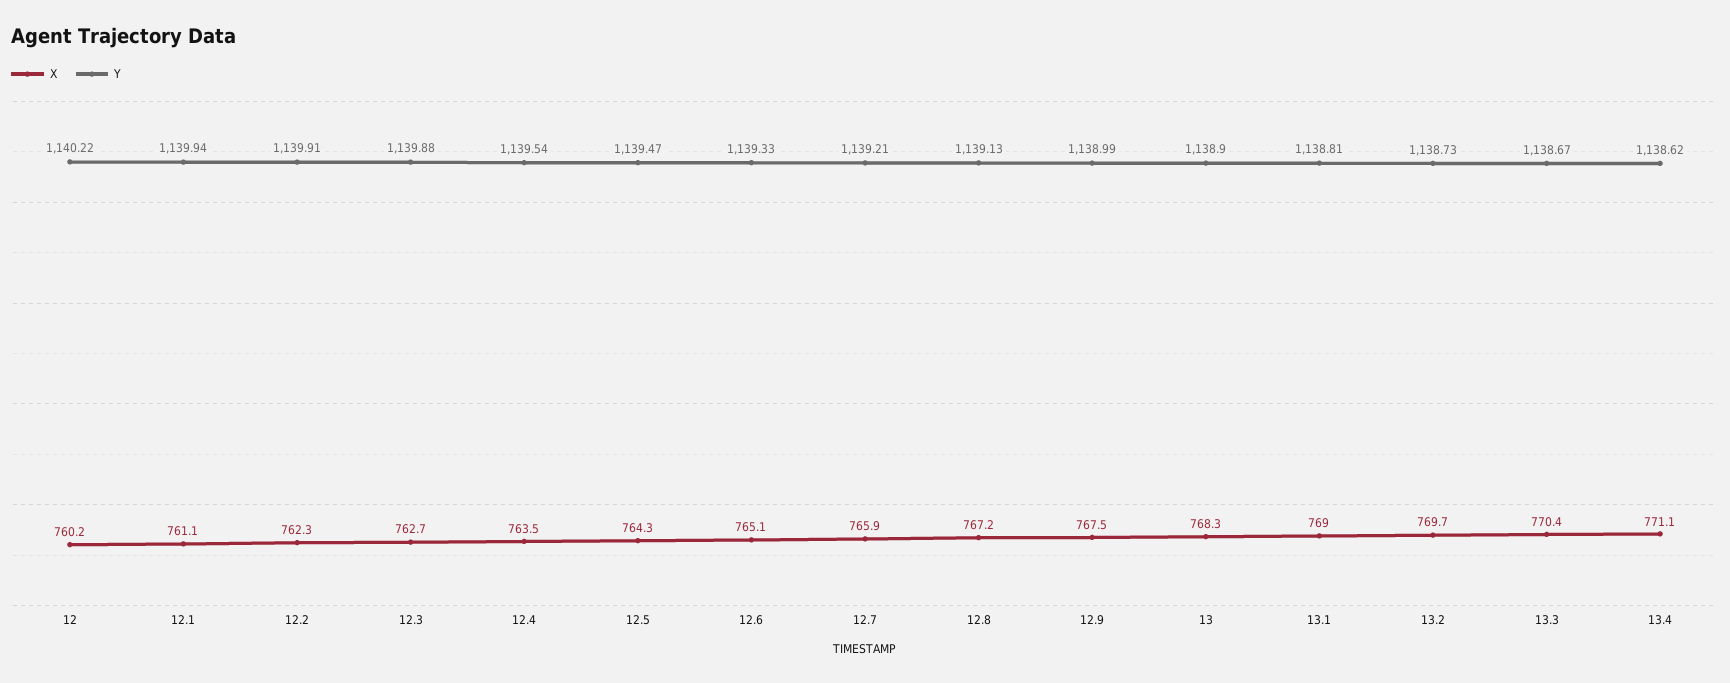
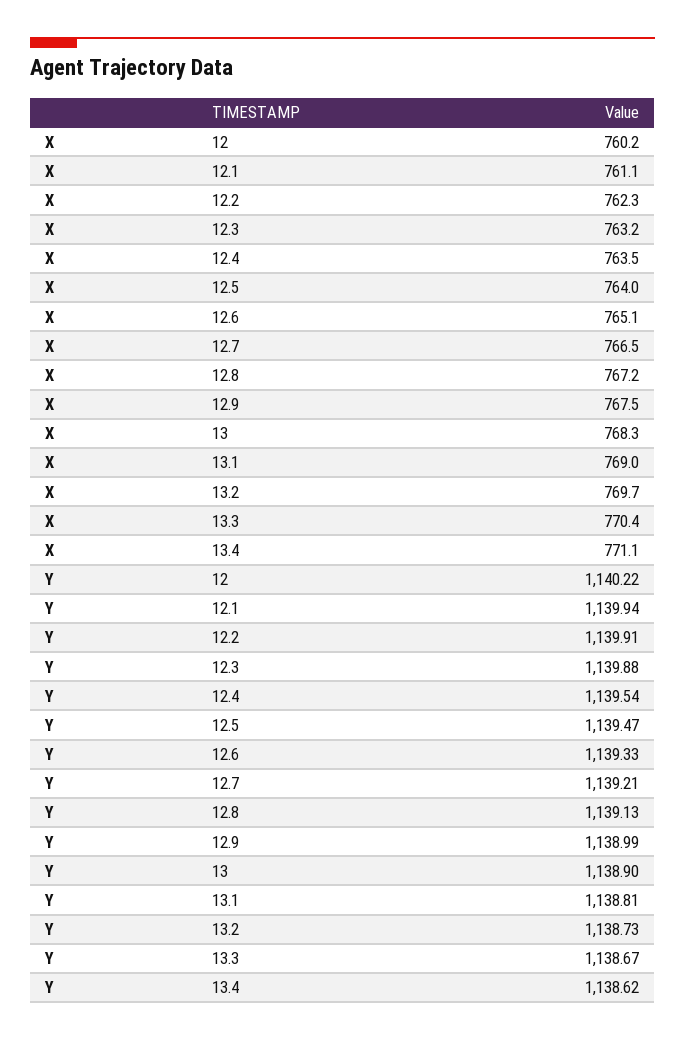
X, 12.3: 762.7 -> 763.2
X, 12.5: 764.3 -> 764
X, 12.7: 765.9 -> 766.5

